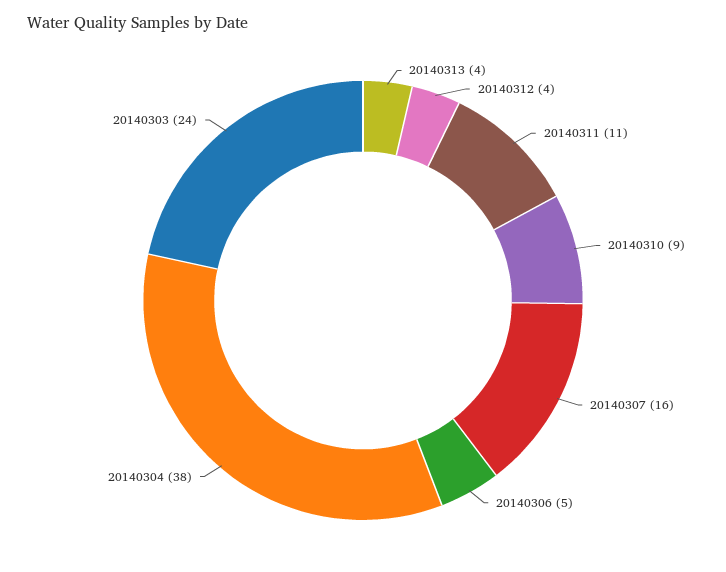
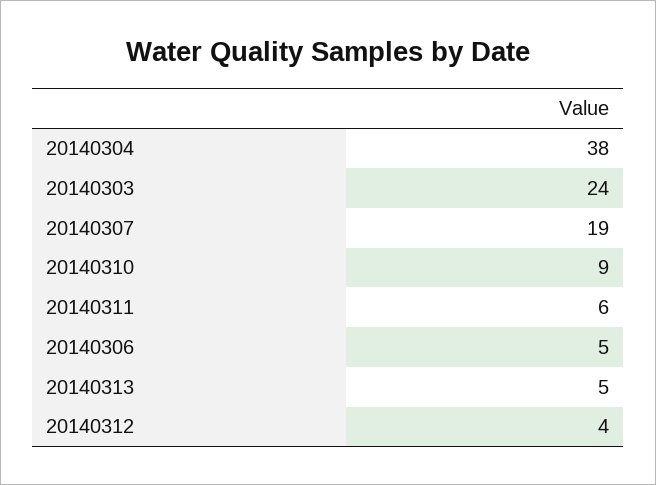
20140313: 4 -> 5
20140311: 11 -> 6
20140307: 16 -> 19

